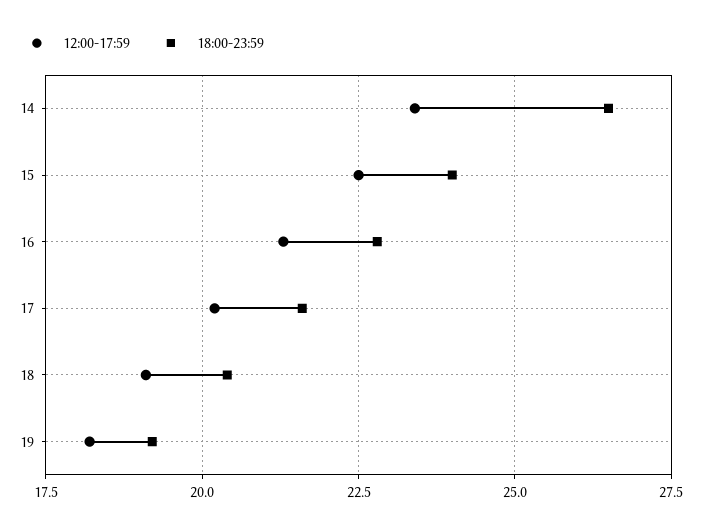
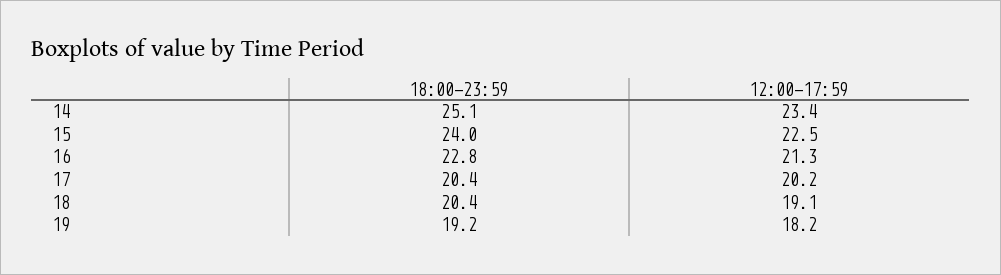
18:00-23:59, 14: 26.5 -> 25.1
18:00-23:59, 17: 21.5 -> 20.4

